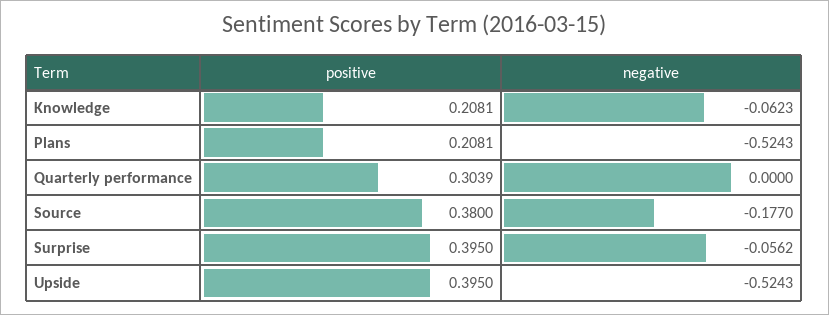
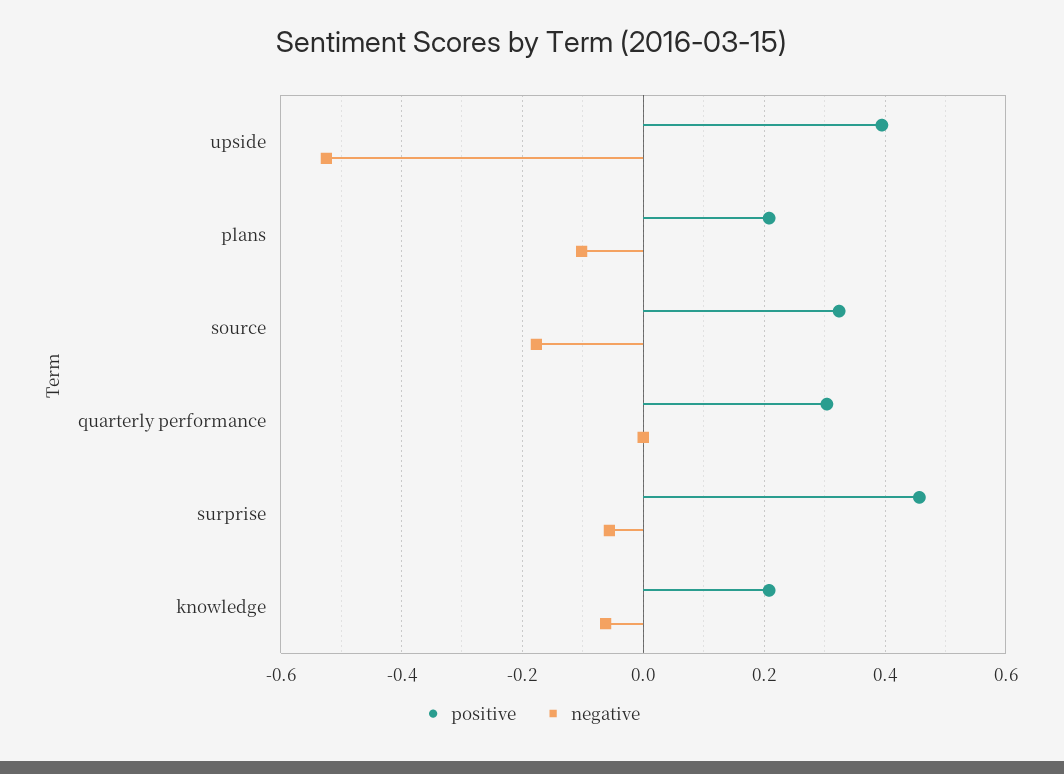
negative, Plans: -0.5243 -> -0.1
positive, Source: 0.38 -> 0.32
positive, Surprise: 0.395 -> 0.46

